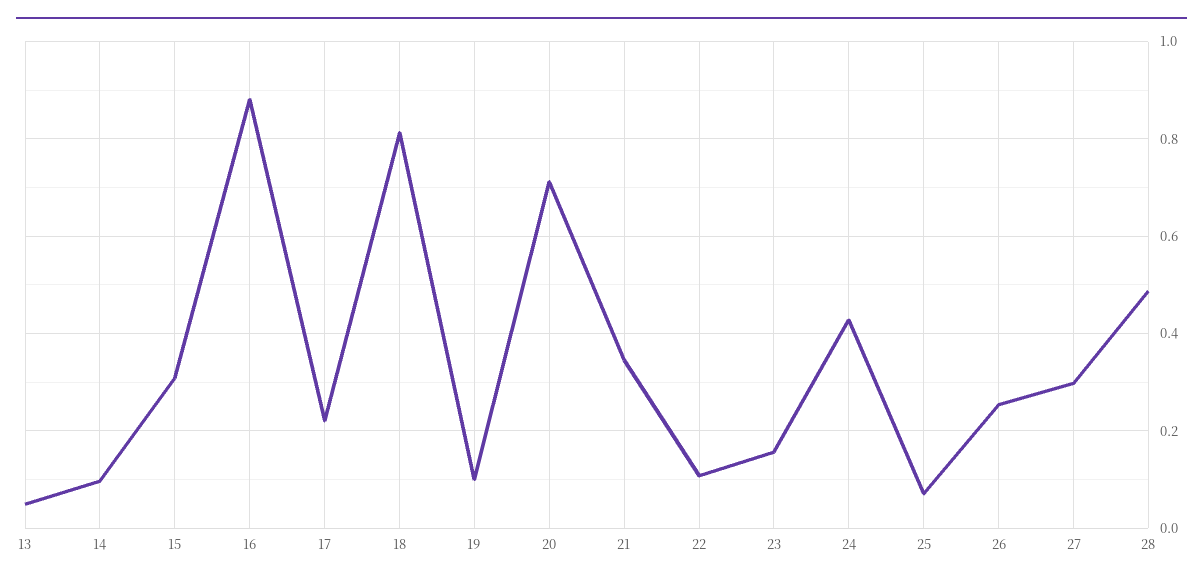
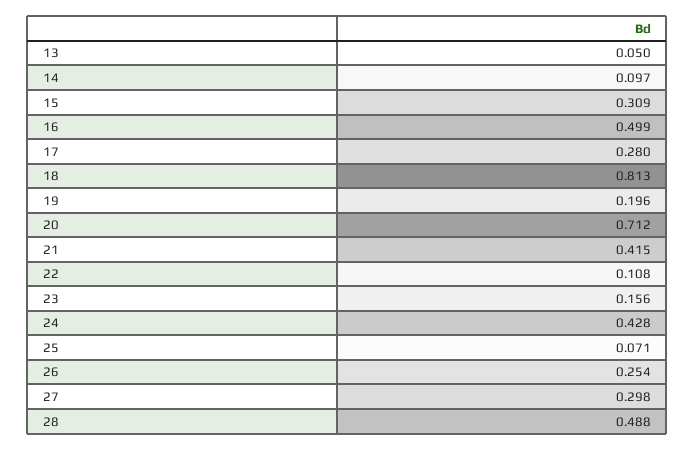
16: 0.88 -> 0.499
17: 0.22 -> 0.28
19: 0.1 -> 0.196
21: 0.34 -> 0.415

